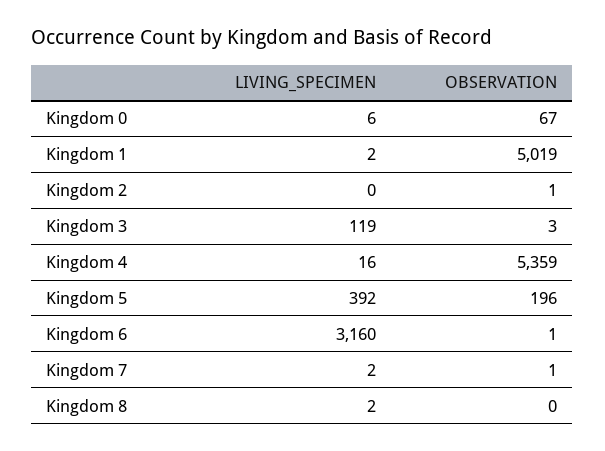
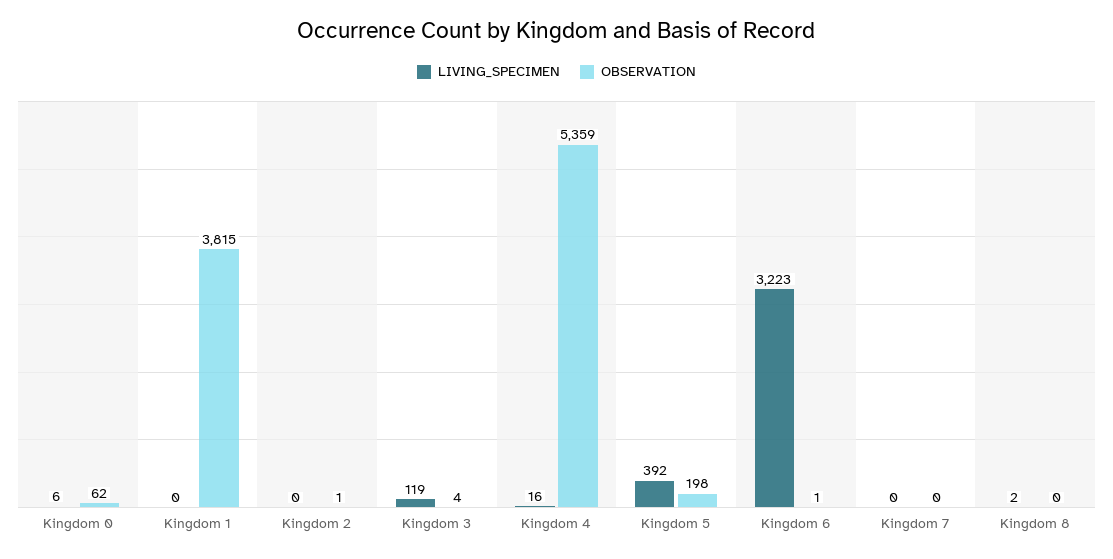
OBSERVATION, Kingdom 0: 67 -> 62
LIVING_SPECIMEN, Kingdom 1: 2 -> 0
OBSERVATION, Kingdom 1: 5019 -> 3815
OBSERVATION, Kingdom 3: 3 -> 4
OBSERVATION, Kingdom 5: 196 -> 198
LIVING_SPECIMEN, Kingdom 6: 3160 -> 3223
LIVING_SPECIMEN, Kingdom 7: 2 -> 0
OBSERVATION, Kingdom 7: 1 -> 0

